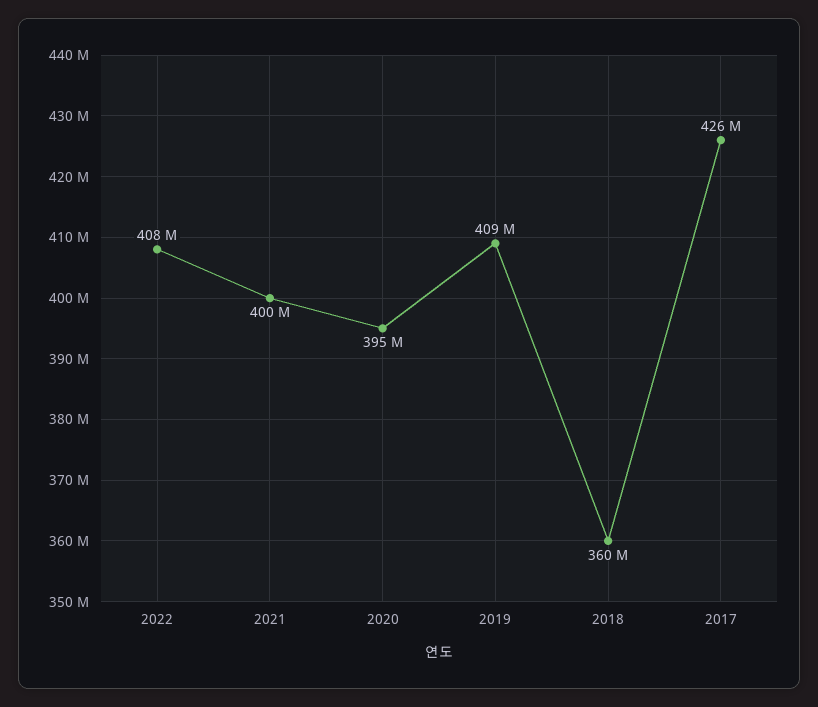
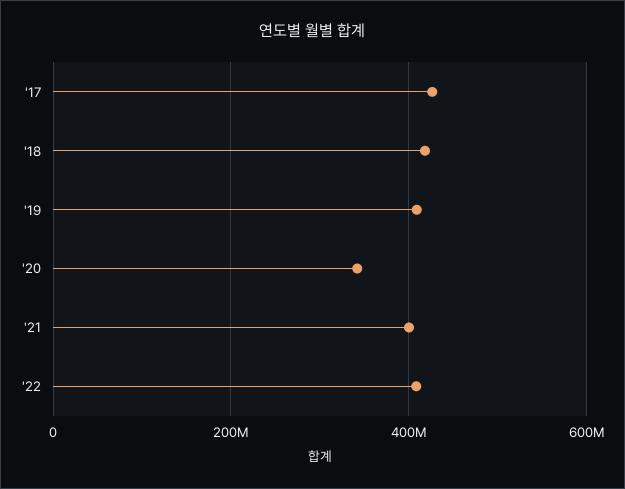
2020: 395000000 -> 340000000
2018: 360000000 -> 420000000

